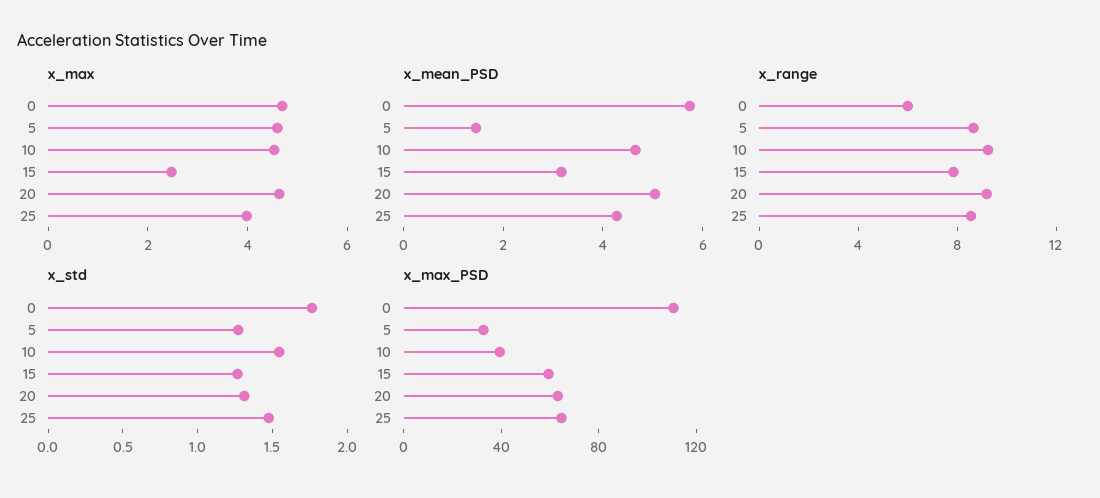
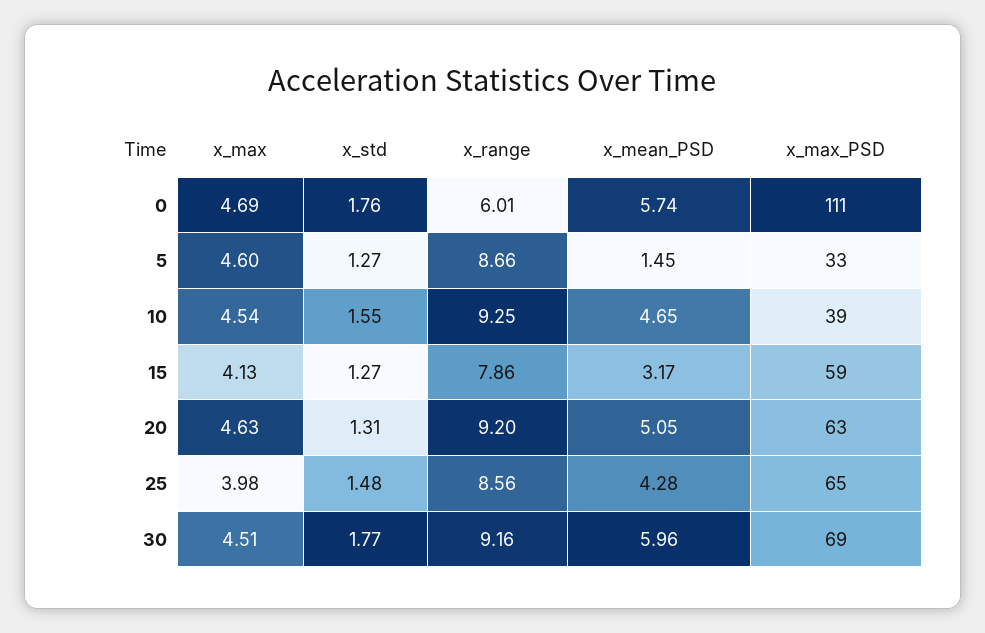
x_max, 15: 2.5 -> 4.13
x_max, 30: none -> 4.51
x_std, 30: none -> 1.77
x_range, 30: none -> 9.16
x_mean_PSD, 30: none -> 5.96
x_max_PSD, 30: none -> 69

